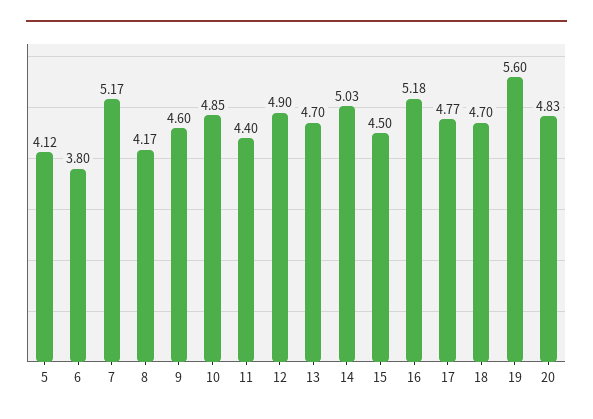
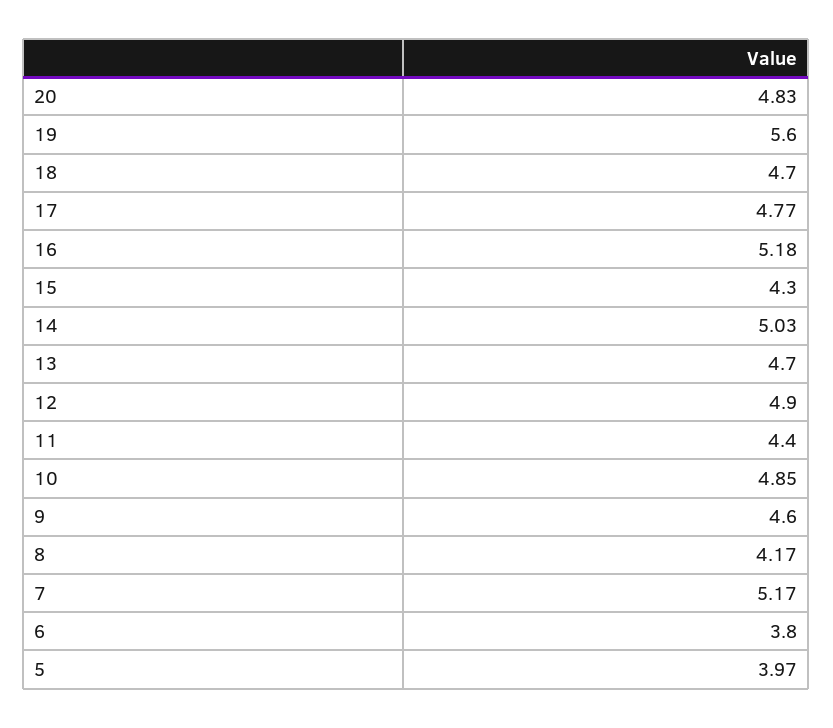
5: 4.12 -> 3.97
15: 4.5 -> 4.3

